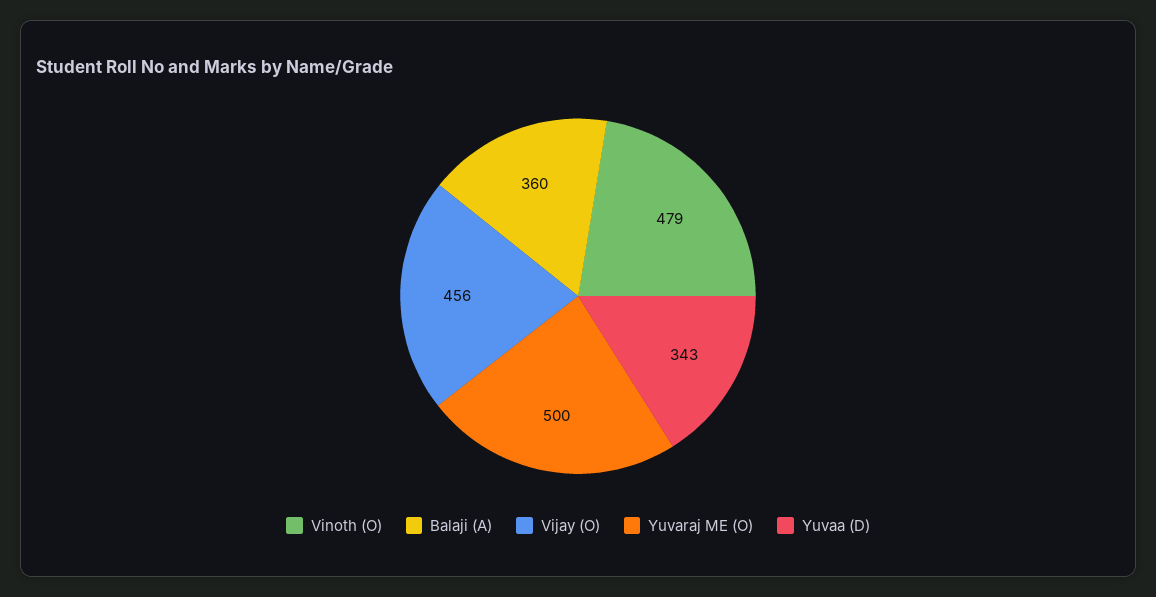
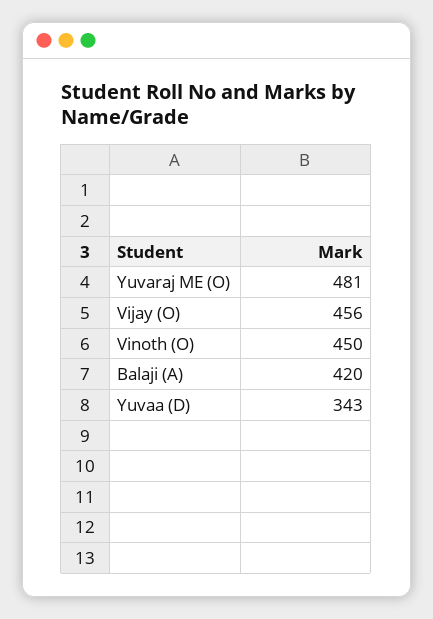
Vinoth (O): 479 -> 450
Balaji (A): 360 -> 420
Yuvaraj ME (O): 500 -> 481

